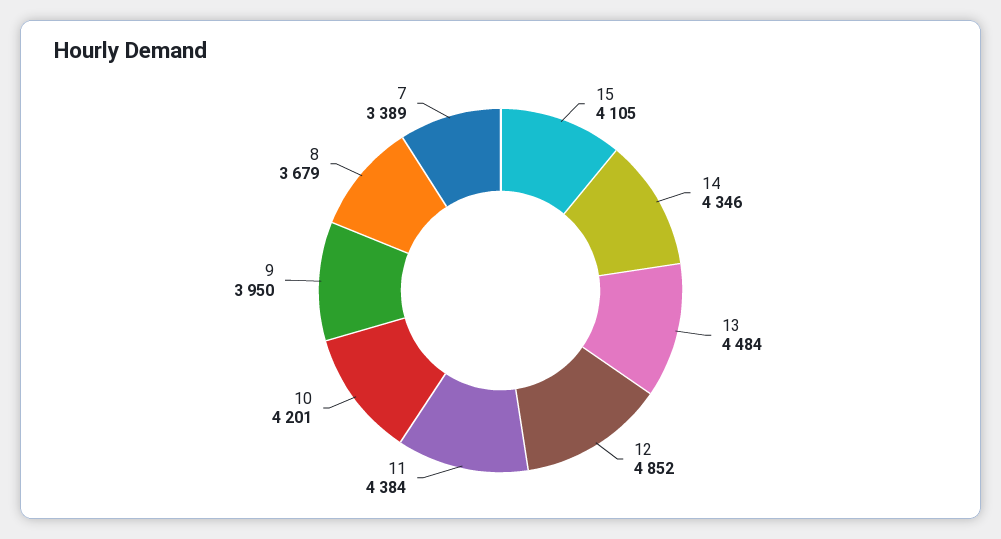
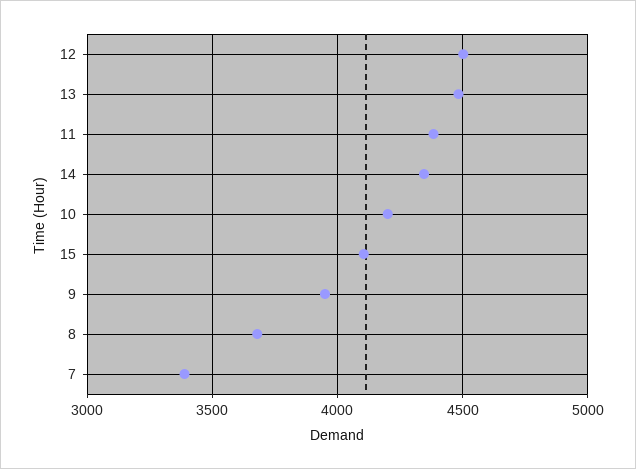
12: 4852 -> 4500

